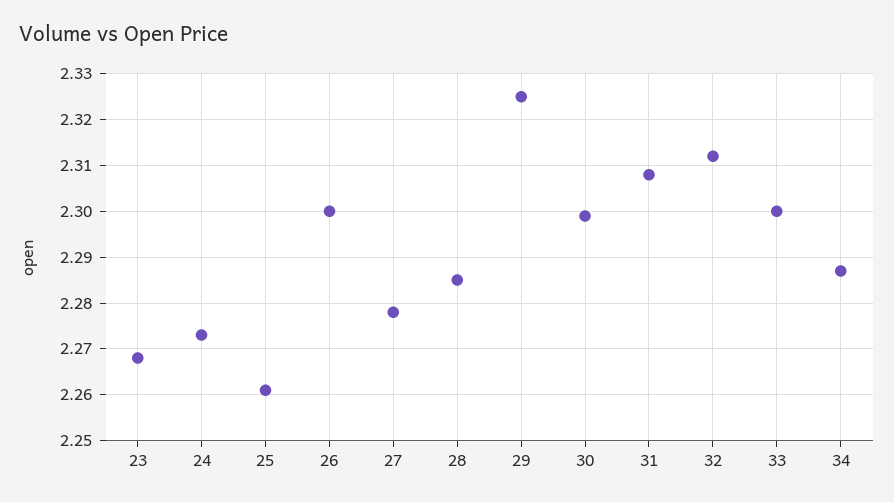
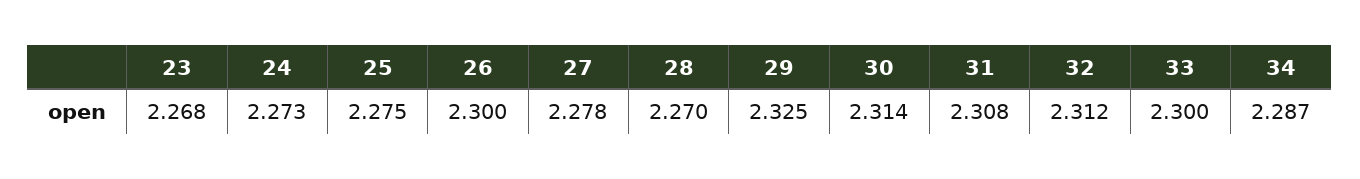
25: 2.26 -> 2.275
28: 2.285 -> 2.27
30: 2.3 -> 2.314

